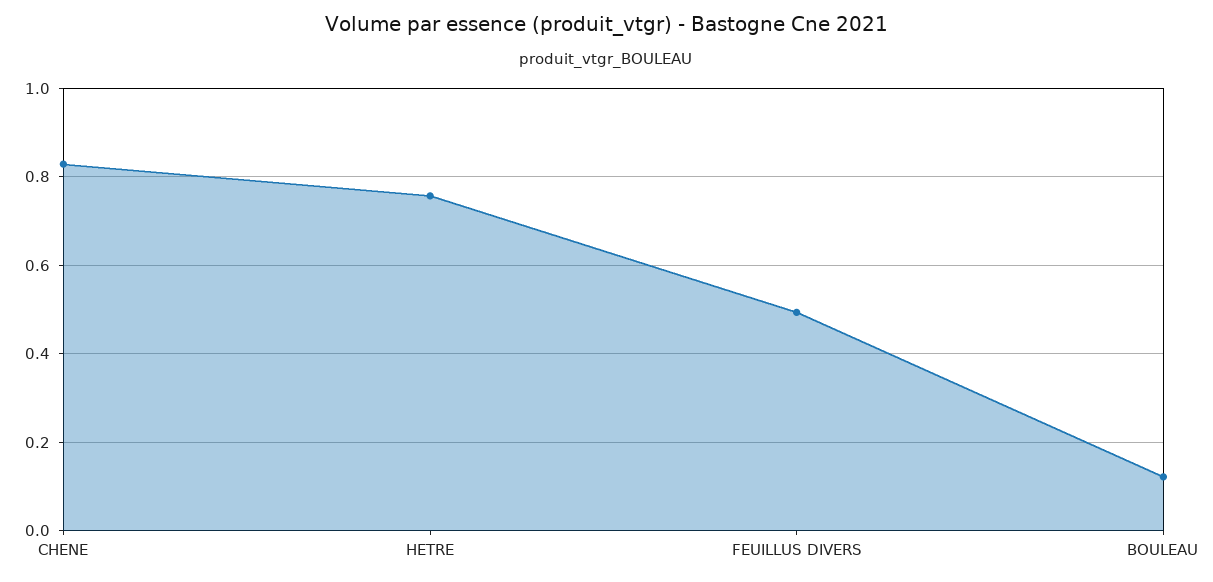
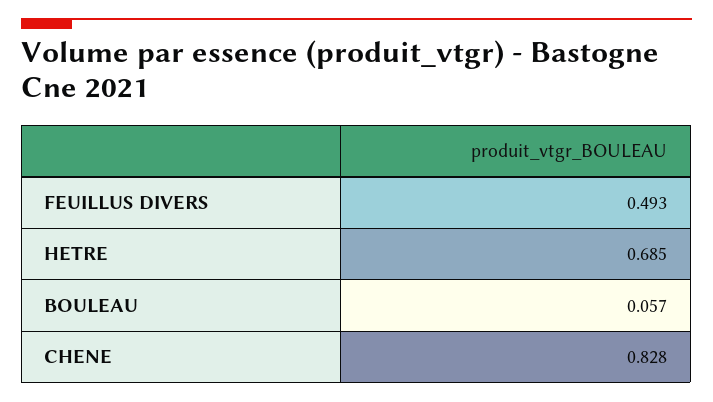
HETRE: 0.76 -> 0.685
BOULEAU: 0.12 -> 0.057

